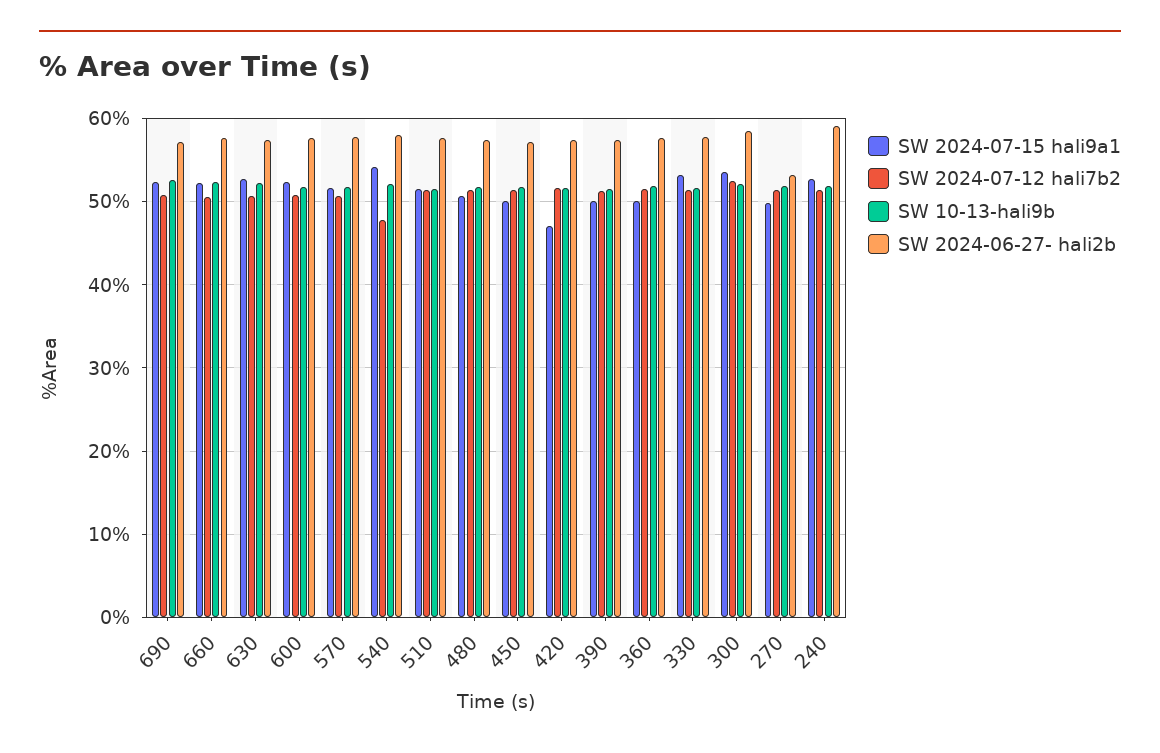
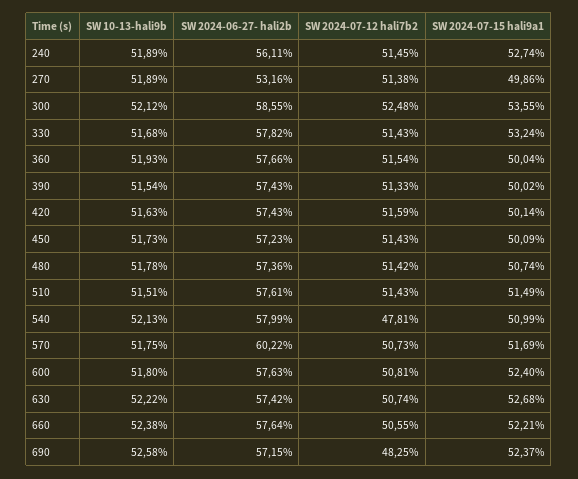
SW 2024-07-12 hali7b2, 690: 51 -> 48.25
SW 2024-06-27- hali2b, 570: 58 -> 60.22
SW 2024-07-15 hali9a1, 540: 54 -> 50.99
SW 2024-07-15 hali9a1, 420: 47 -> 50.14
SW 2024-06-27- hali2b, 240: 59 -> 56.11

